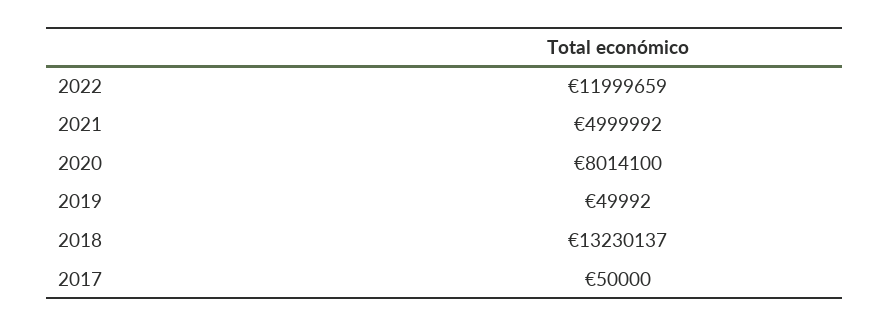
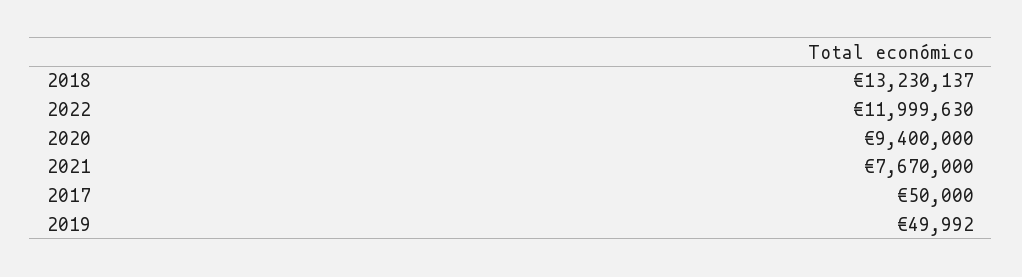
2022: 11999659 -> 11999630
2021: 4999992 -> 7670000
2020: 8014100 -> 9400000

